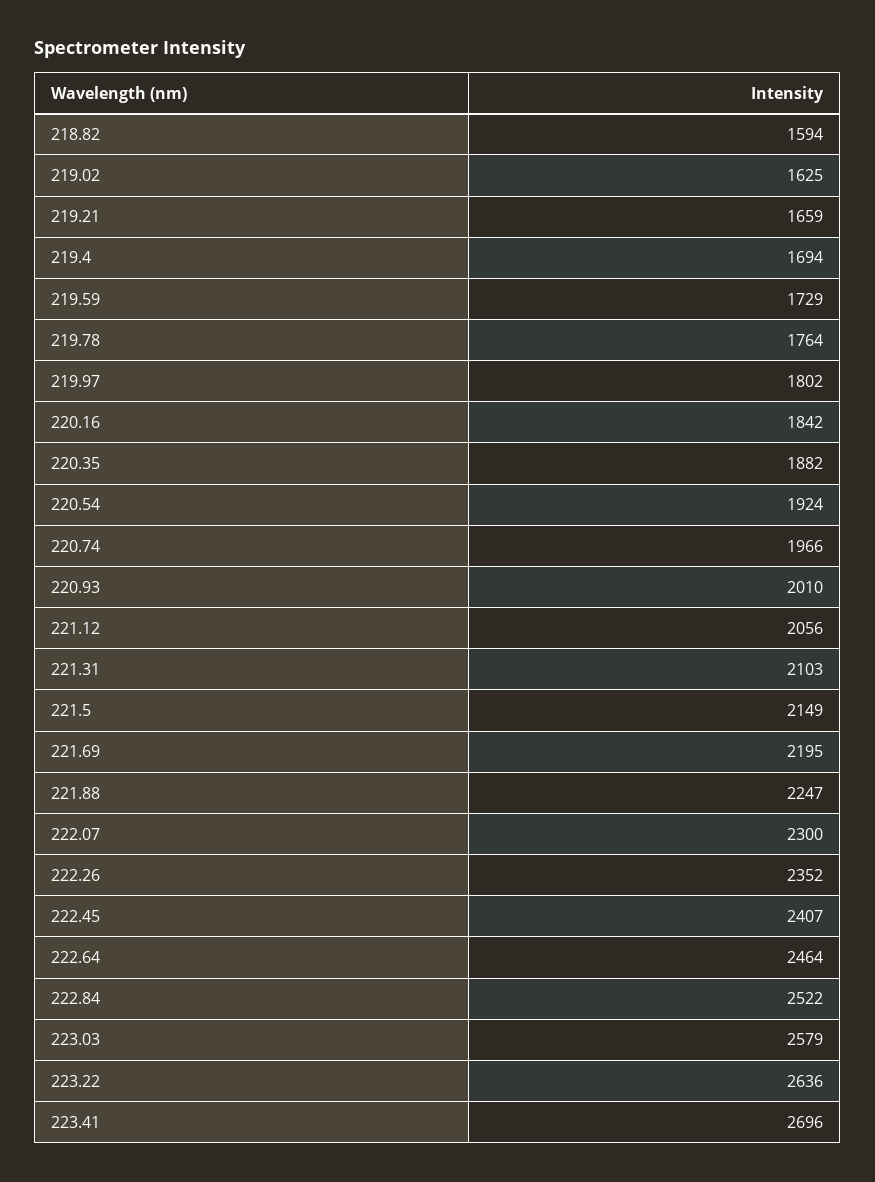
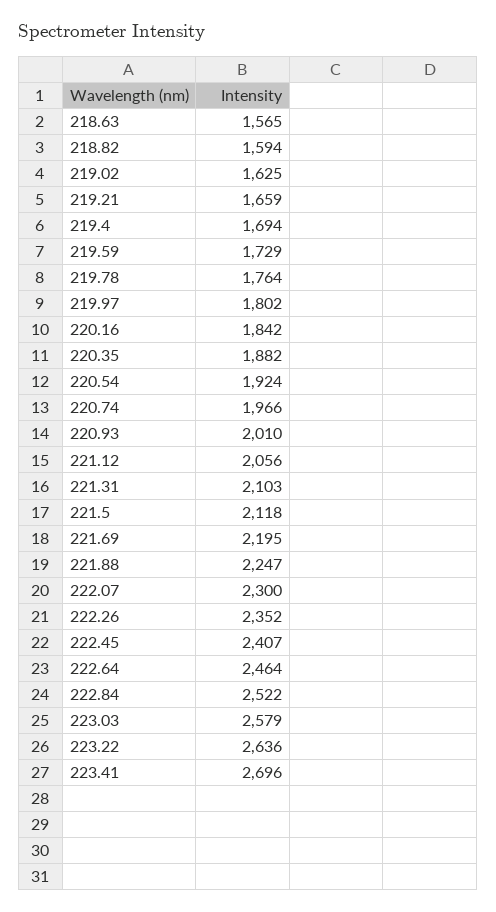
221.5: 2149 -> 2118
218.63: none -> 1565

